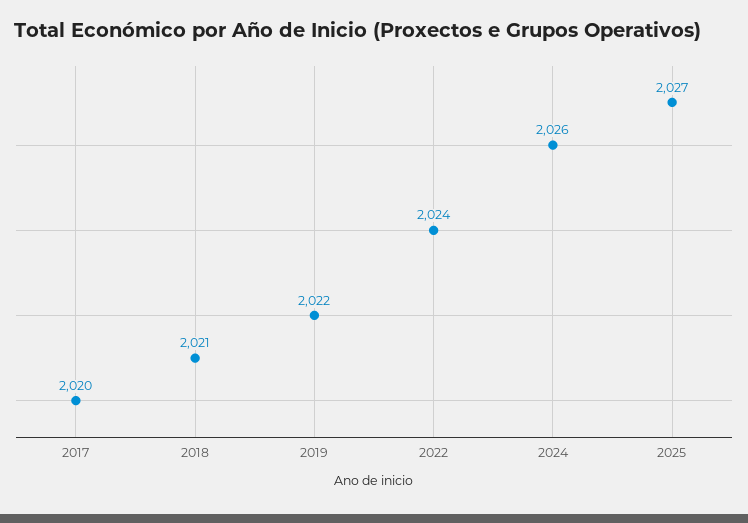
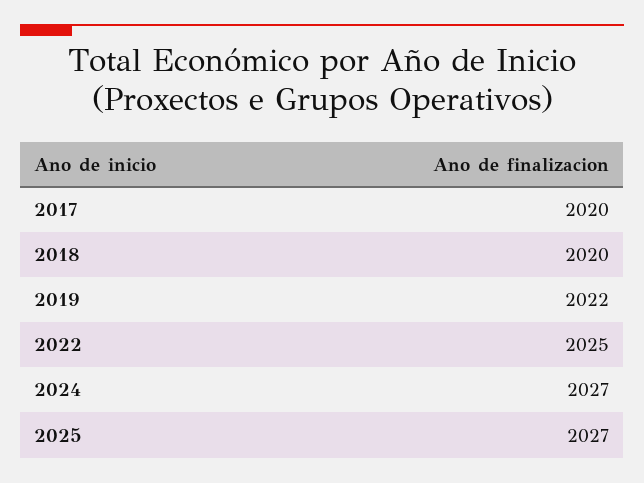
2018: 2021 -> 2020
2022: 2024 -> 2025
2024: 2026 -> 2027

